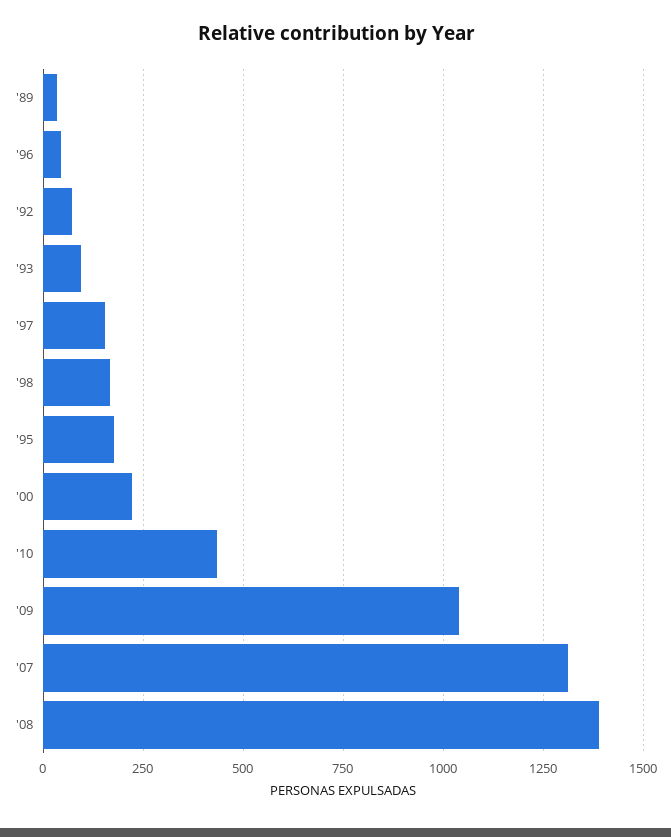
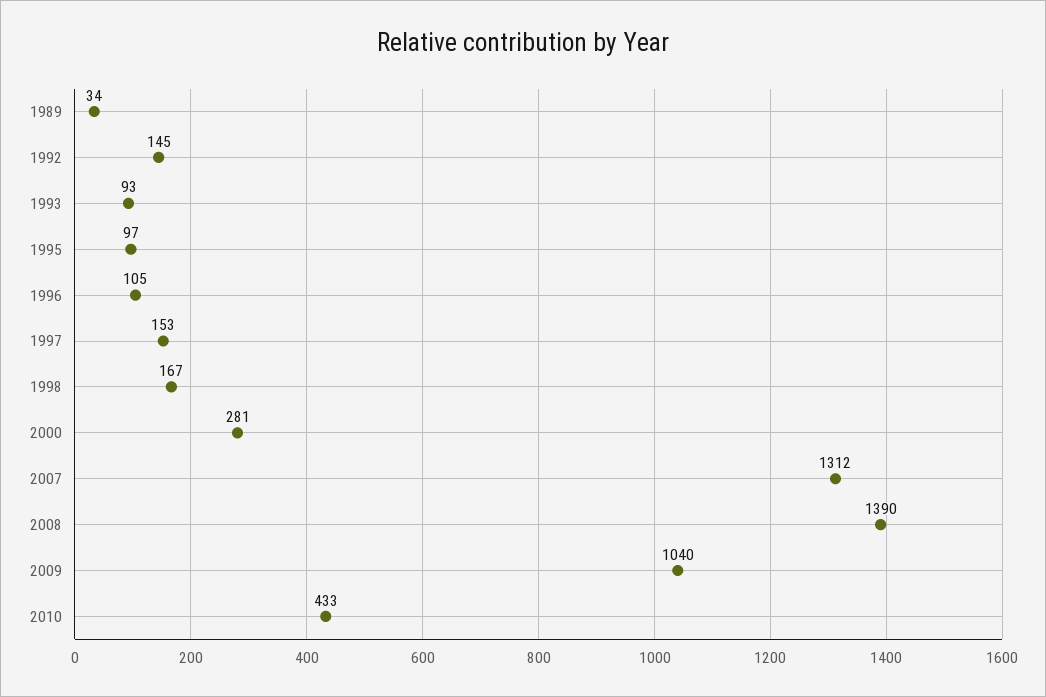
'96: 50 -> 105
'92: 75 -> 145
'95: 175 -> 97
'00: 225 -> 281

